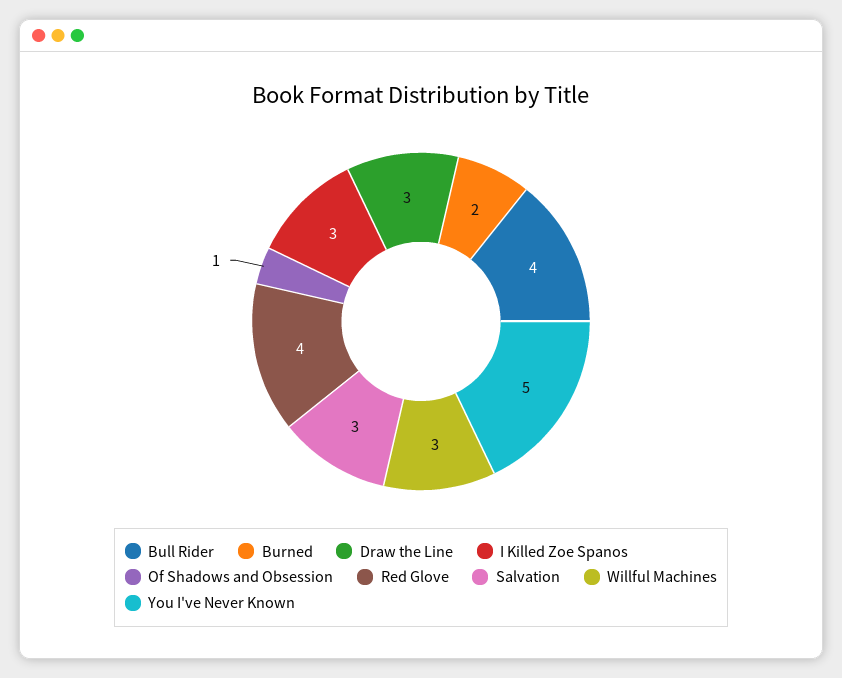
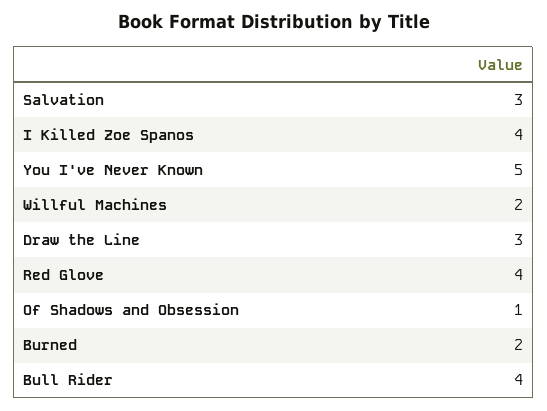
I Killed Zoe Spanos: 3 -> 4
Willful Machines: 3 -> 2

